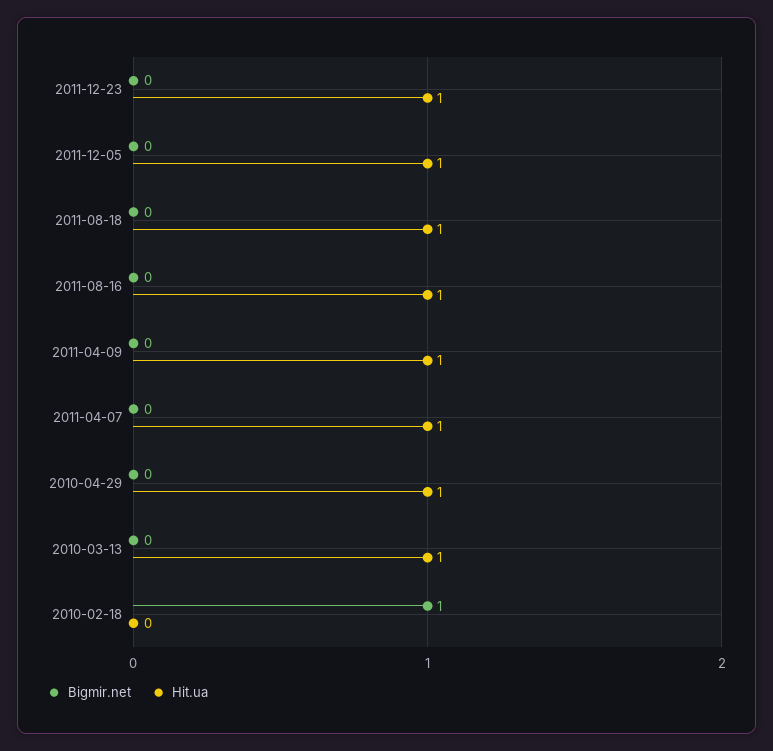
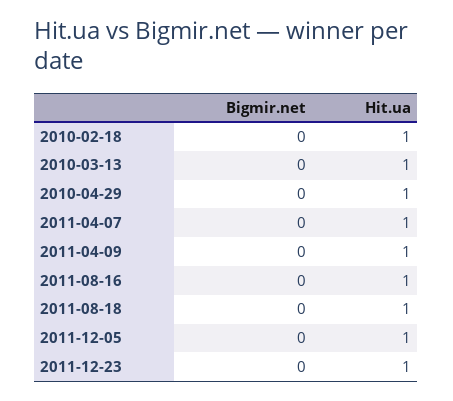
Bigmir.net, 2010-02-18: 1 -> 0
Hit.ua, 2010-02-18: 0 -> 1

